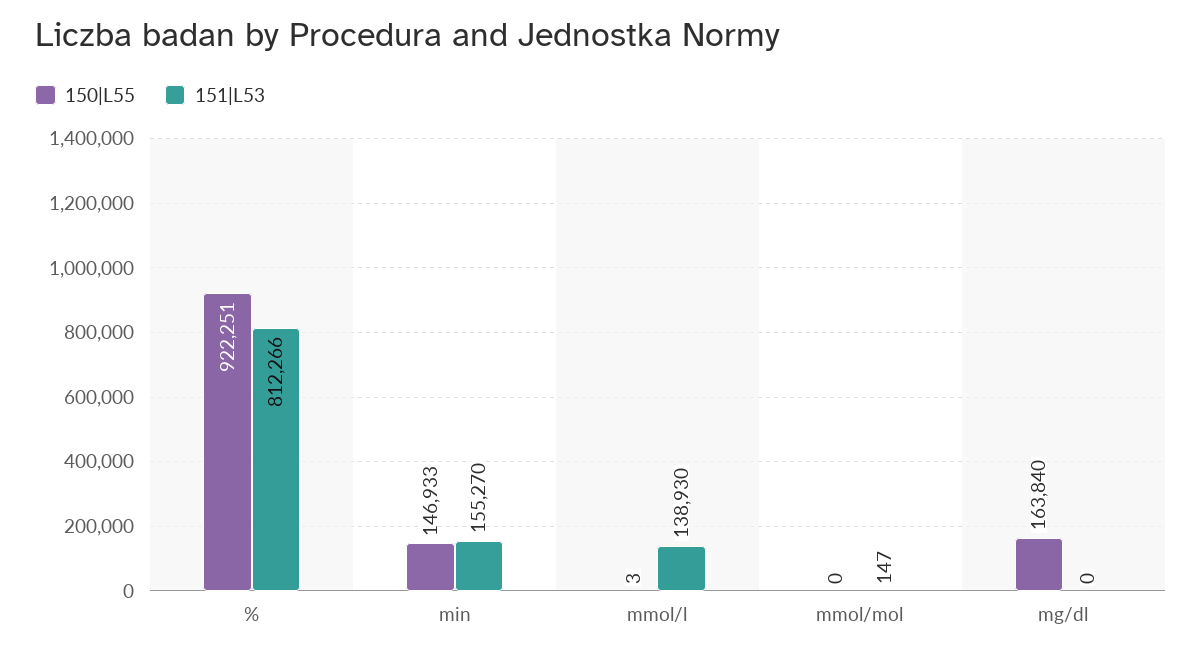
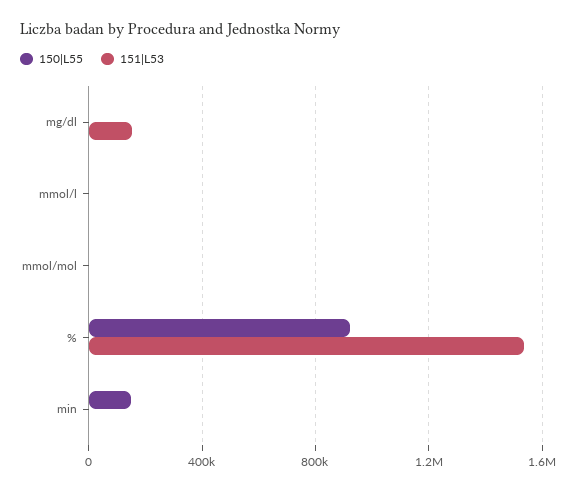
151|L53, %: 812266 -> 1550000
151|L53, min: 155270 -> 0
151|L53, mmol/l: 138930 -> 0
150|L55, mg/dl: 163840 -> 0
151|L53, mg/dl: 0 -> 150000

